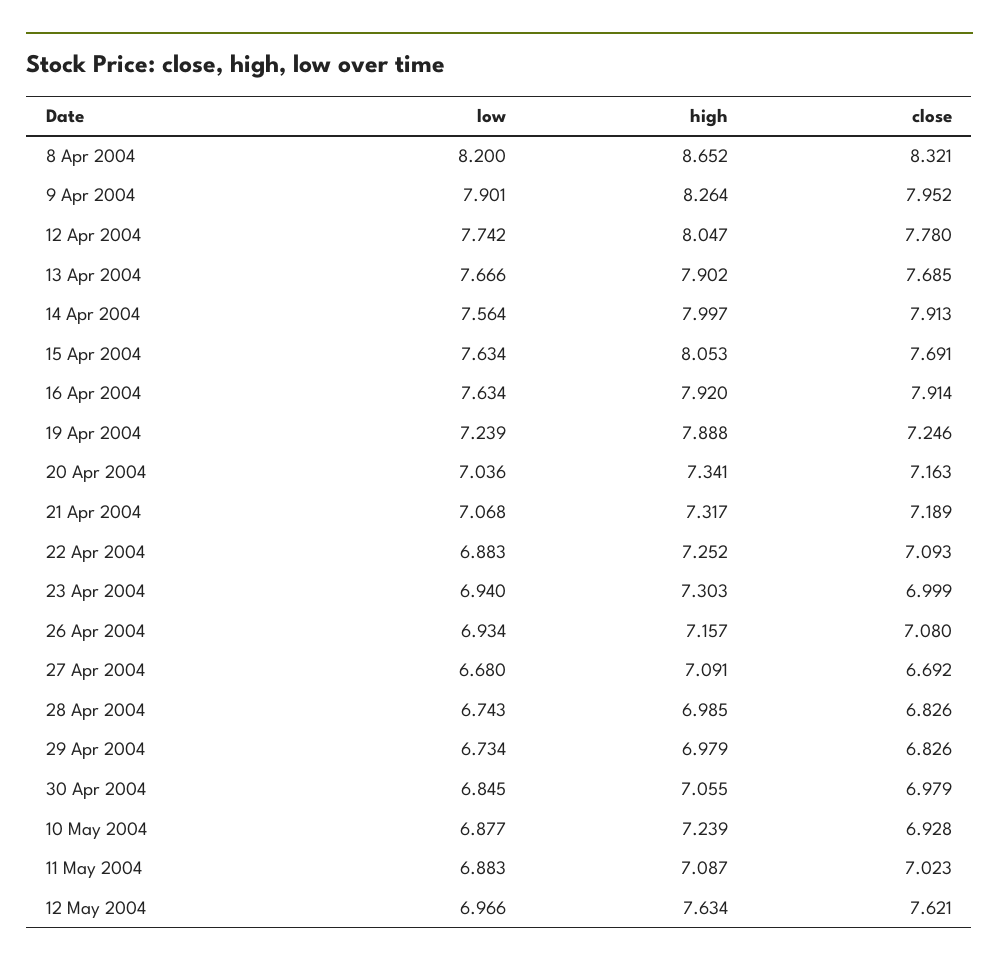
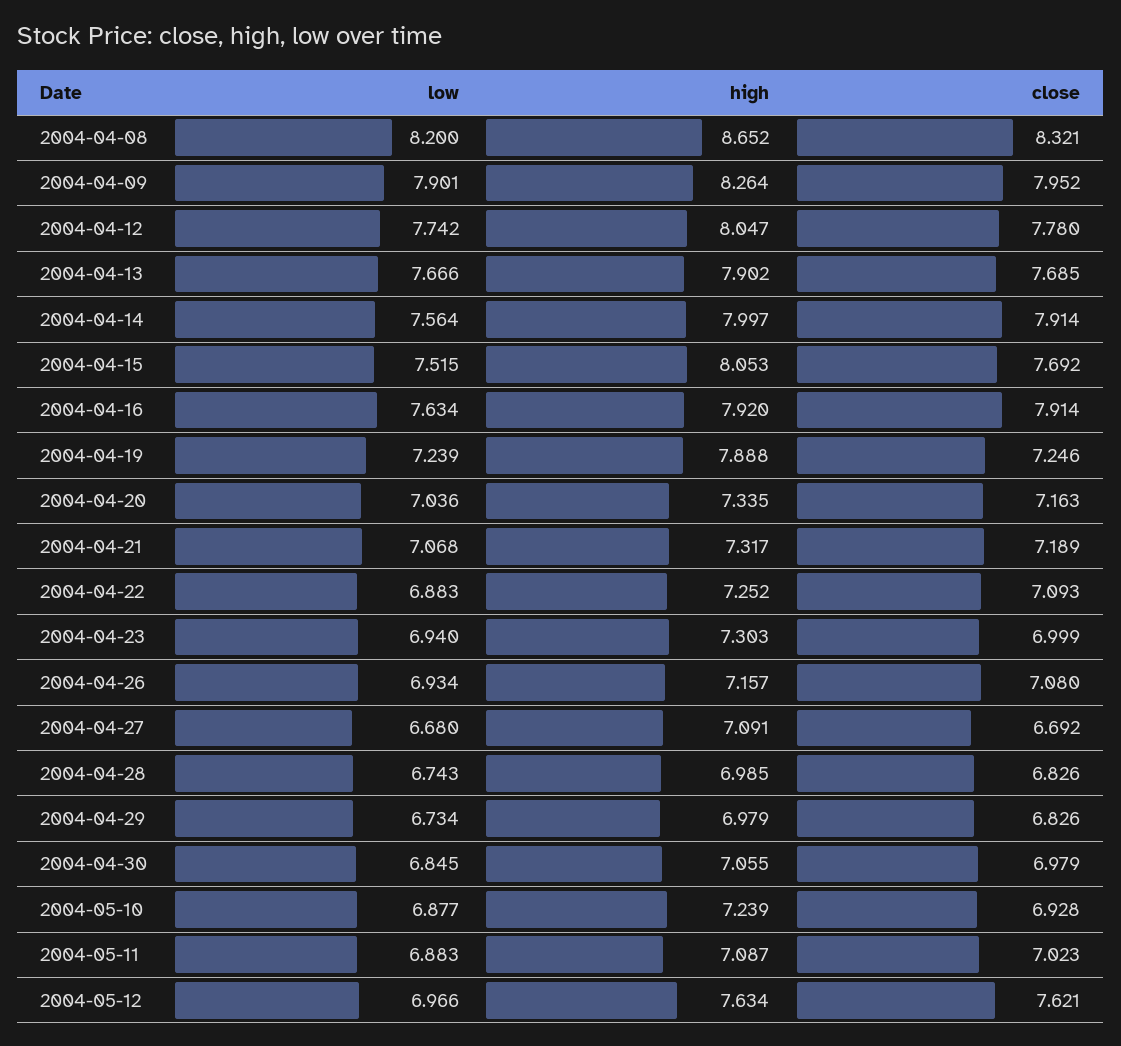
close, 14 Apr 2004: 7.913 -> 7.914
low, 15 Apr 2004: 7.634 -> 7.515
close, 15 Apr 2004: 7.691 -> 7.692
high, 20 Apr 2004: 7.341 -> 7.335

